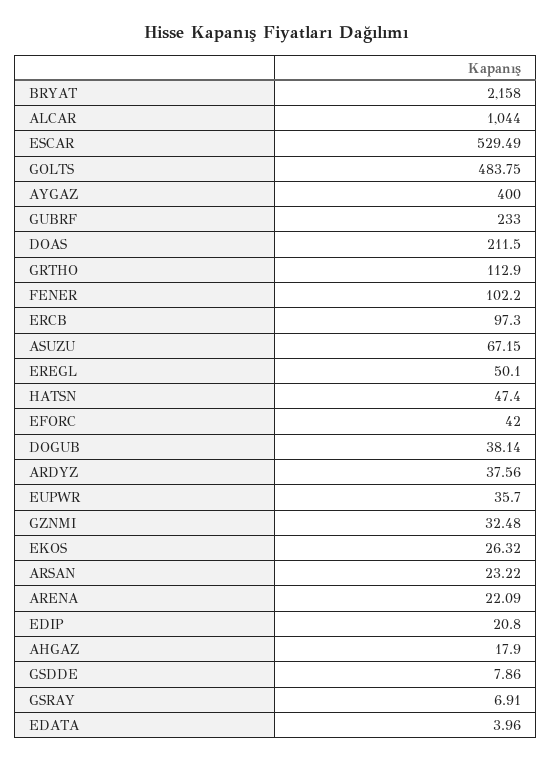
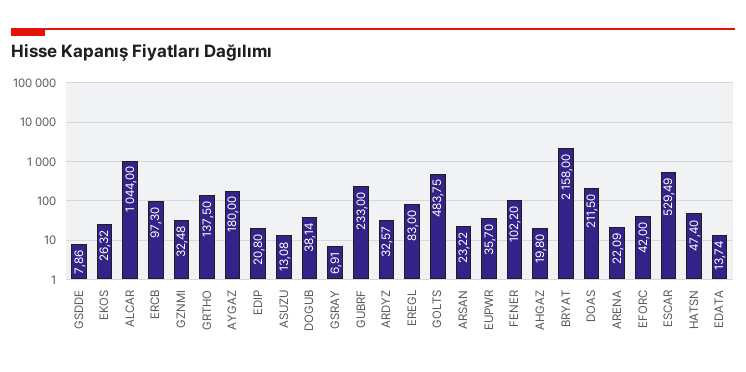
AYGAZ: 400 -> 180
GRTHO: 112.9 -> 137.5
ASUZU: 67.15 -> 13.08
EREGL: 50.1 -> 83
ARDYZ: 37.56 -> 32.57
AHGAZ: 17.9 -> 19.8
EDATA: 3.96 -> 13.74

